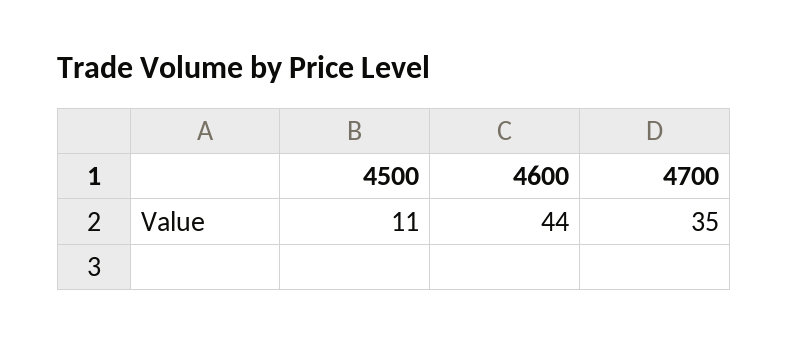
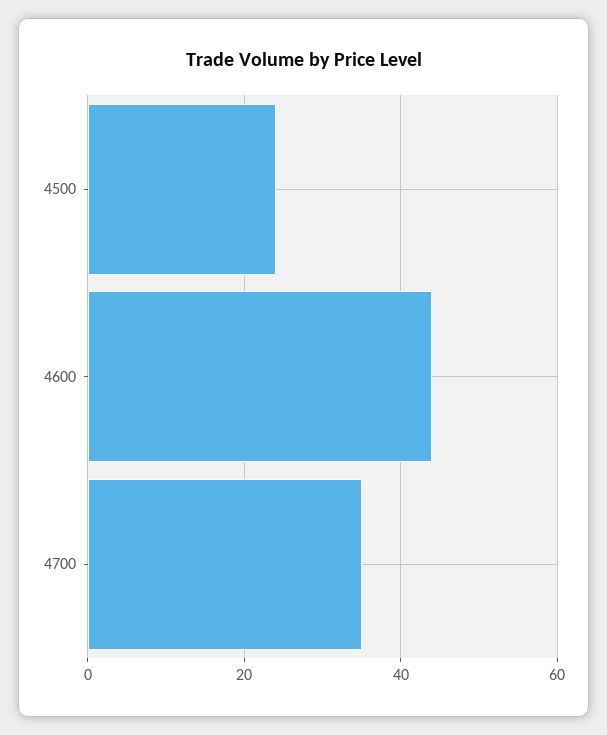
4500: 11 -> 25

